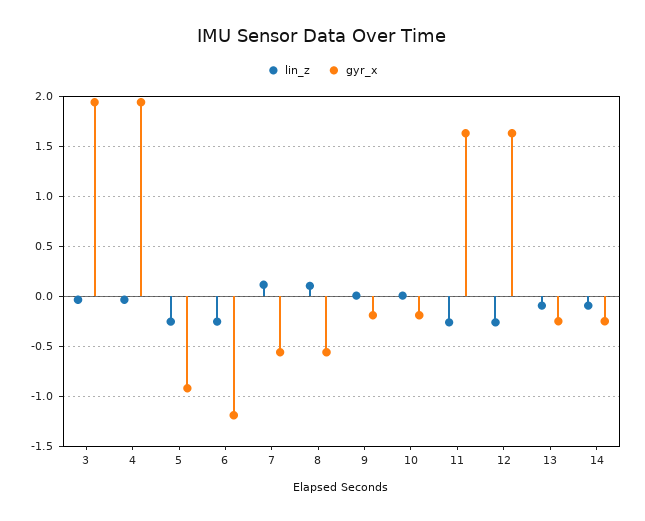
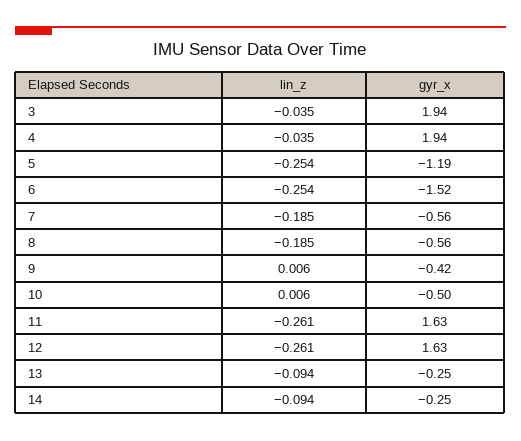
gyr_x, 5: -0.9 -> -1.19
gyr_x, 6: -1.2 -> -1.52
lin_z, 7: 0.1 -> -0.185
lin_z, 8: 0.1 -> -0.185
gyr_x, 9: -0.2 -> -0.42
gyr_x, 10: -0.2 -> -0.5

